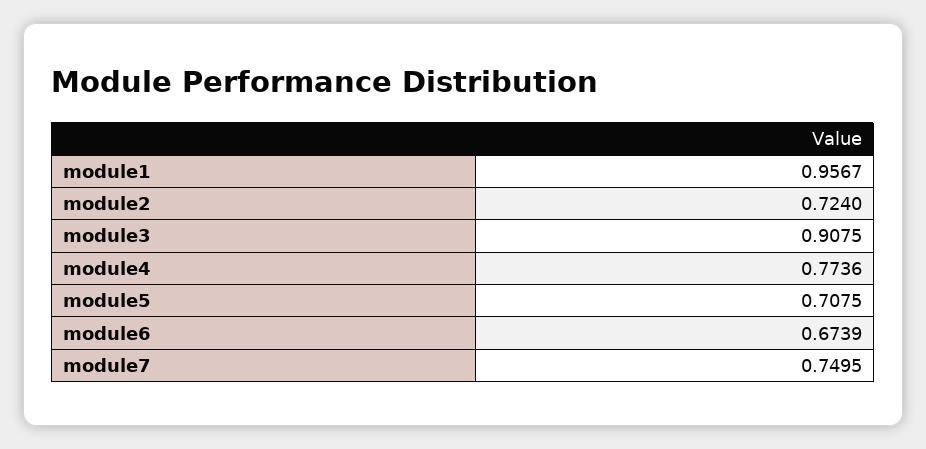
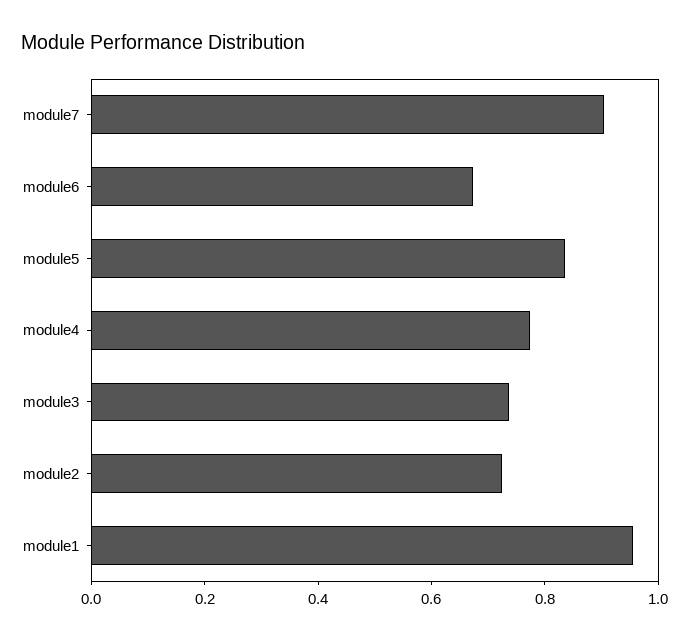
module3: 0.9075 -> 0.75
module5: 0.7075 -> 0.85
module7: 0.7495 -> 0.9

